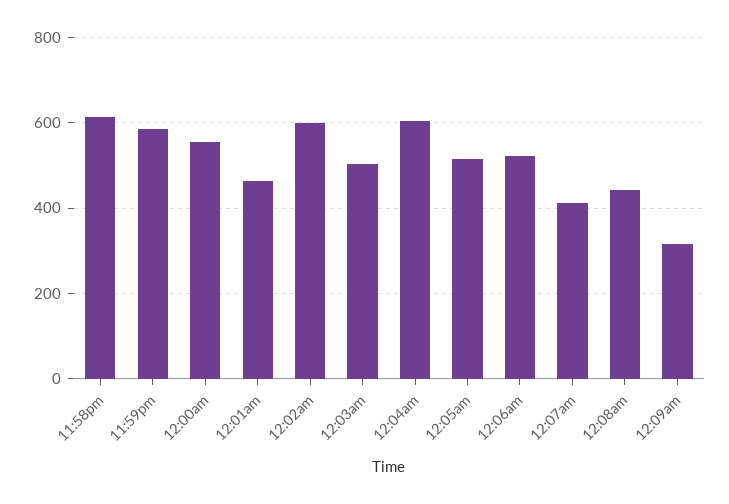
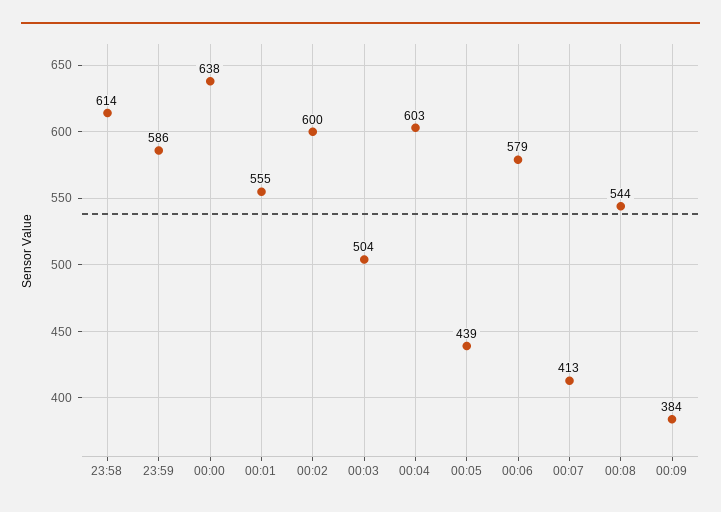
12:00am: 560 -> 638
12:01am: 460 -> 555
12:05am: 520 -> 439
12:06am: 520 -> 579
12:08am: 440 -> 544
12:09am: 320 -> 384

